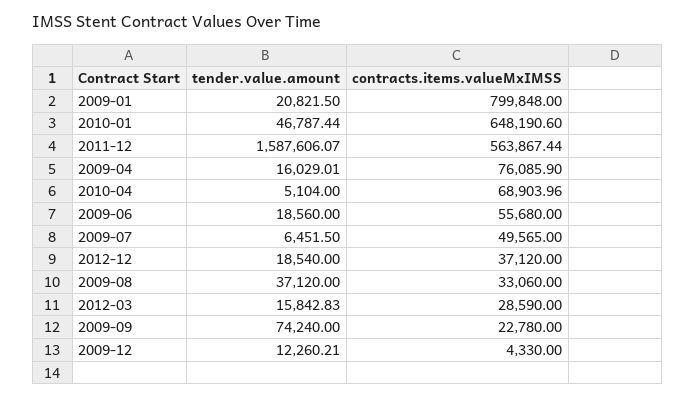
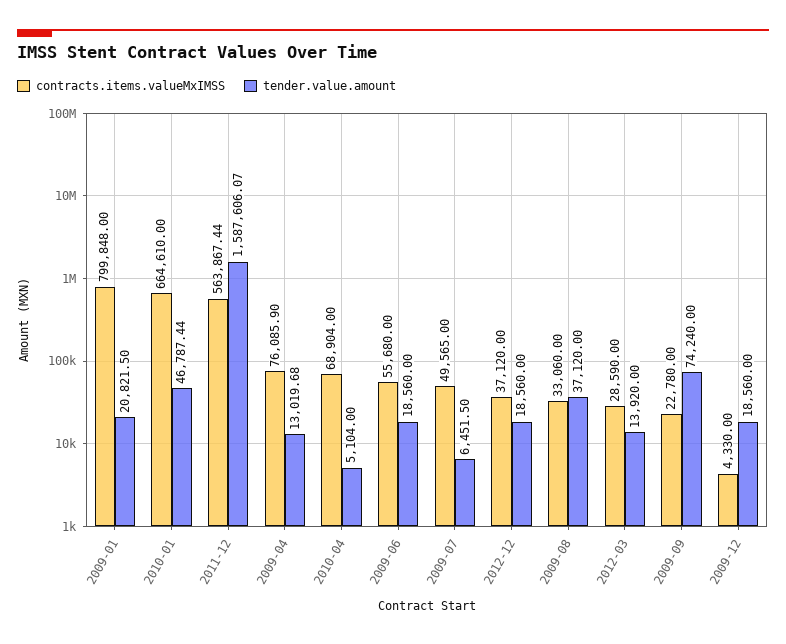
contracts.items.valueMxIMSS, 2010-01: 648190.6 -> 664610
tender.value.amount, 2009-04: 16029.01 -> 13019.68
contracts.items.valueMxIMSS, 2010-04: 68903.96 -> 68904
tender.value.amount, 2012-12: 18540 -> 18560
tender.value.amount, 2012-03: 15842.83 -> 13920
tender.value.amount, 2009-12: 12260.21 -> 18560

